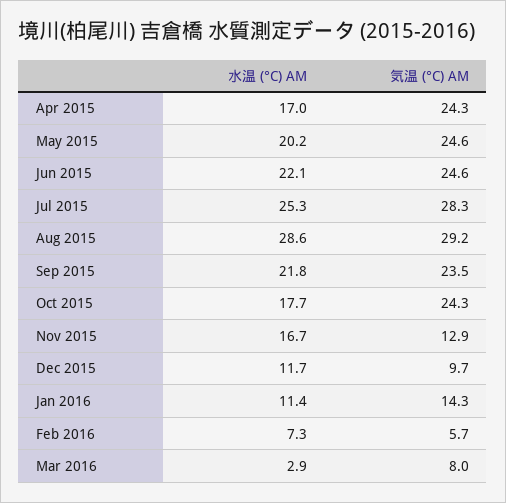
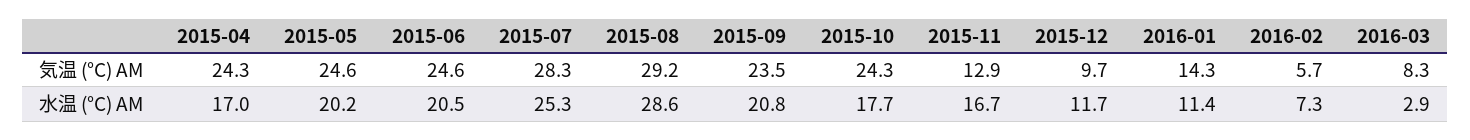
水温 (°C) AM, Jun 2015: 22.1 -> 20.5
水温 (°C) AM, Sep 2015: 21.8 -> 20.8
気温 (°C) AM, Mar 2016: 8 -> 8.3

